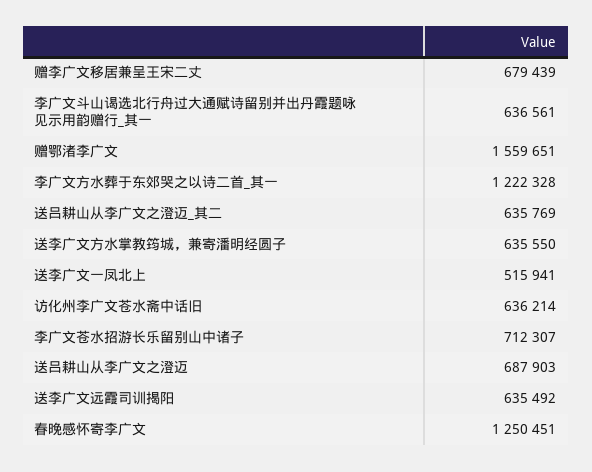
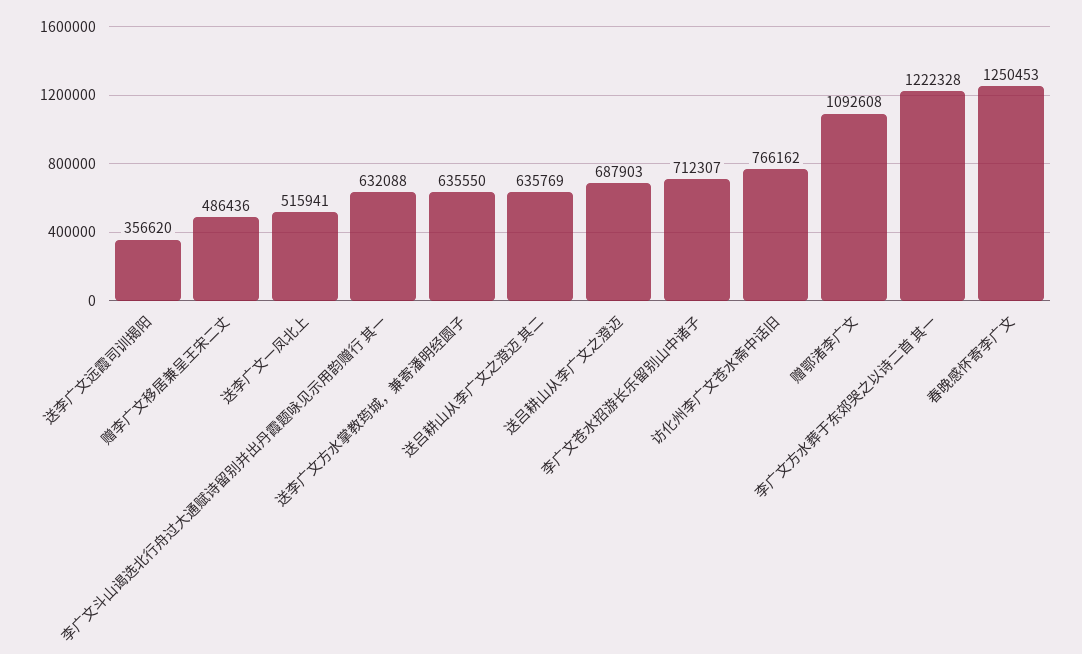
赠李广文移居兼呈王宋二丈: 679439 -> 486436
李广文斗山谒选北行舟过大通赋诗留别并出丹霞题咏见示用韵赠行_其一: 636561 -> 632088
赠鄂渚李广文: 1559651 -> 1092608
访化州李广文苍水斋中话旧: 636214 -> 766162
送李广文远霞司训揭阳: 635492 -> 356620
春晚感怀寄李广文: 1250451 -> 1250453

